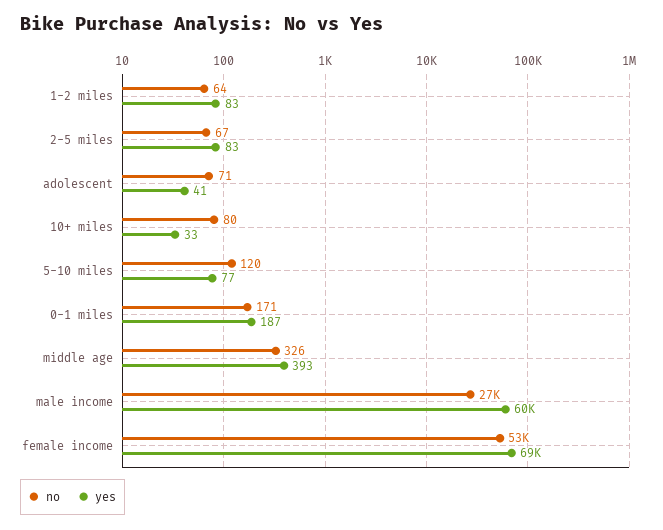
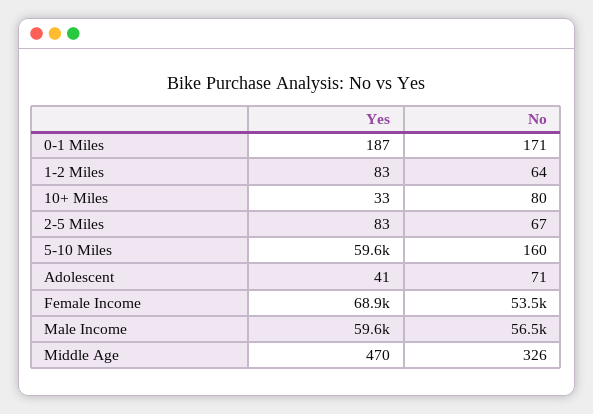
no, 5-10 miles: 120 -> 160
yes, 5-10 miles: 77 -> 59600
yes, middle age: 393 -> 470
no, male income: 27000 -> 56500

